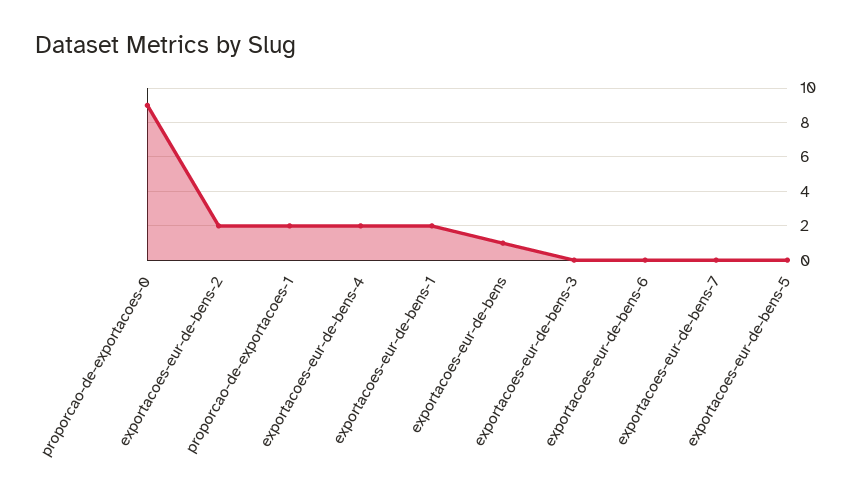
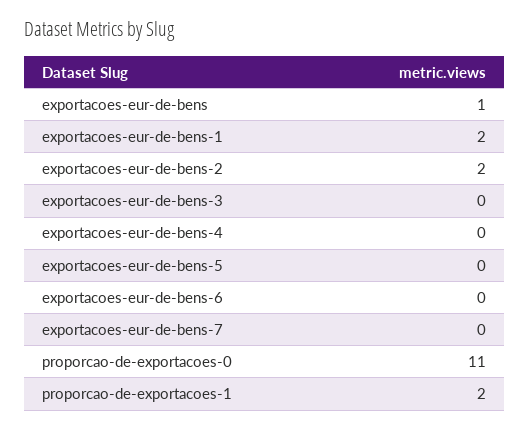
proporcao-de-exportacoes-0: 9 -> 11
exportacoes-eur-de-bens-4: 2 -> 0

